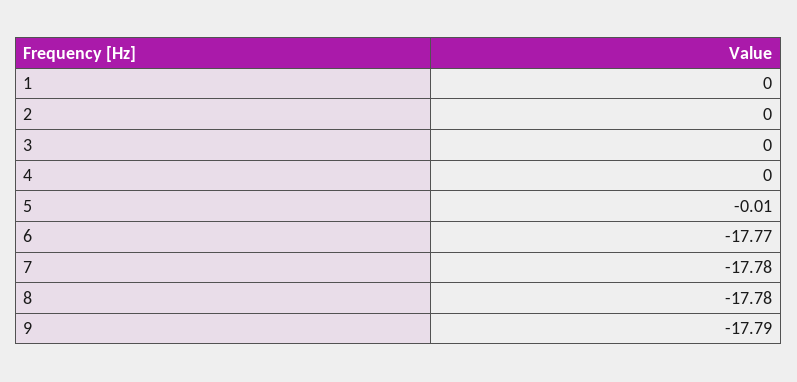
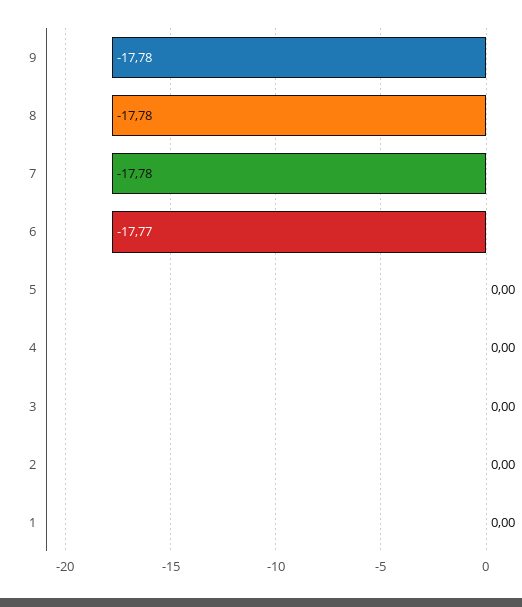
5: -0.01 -> 0
9: -17.79 -> -17.78

